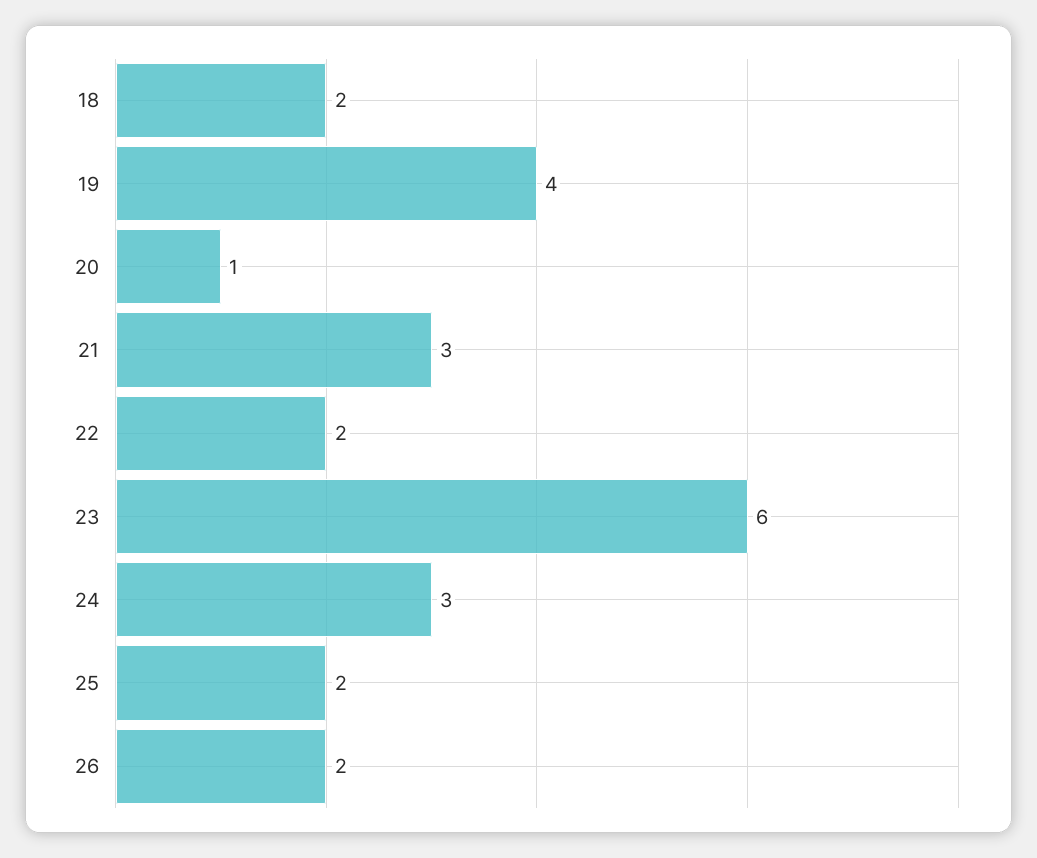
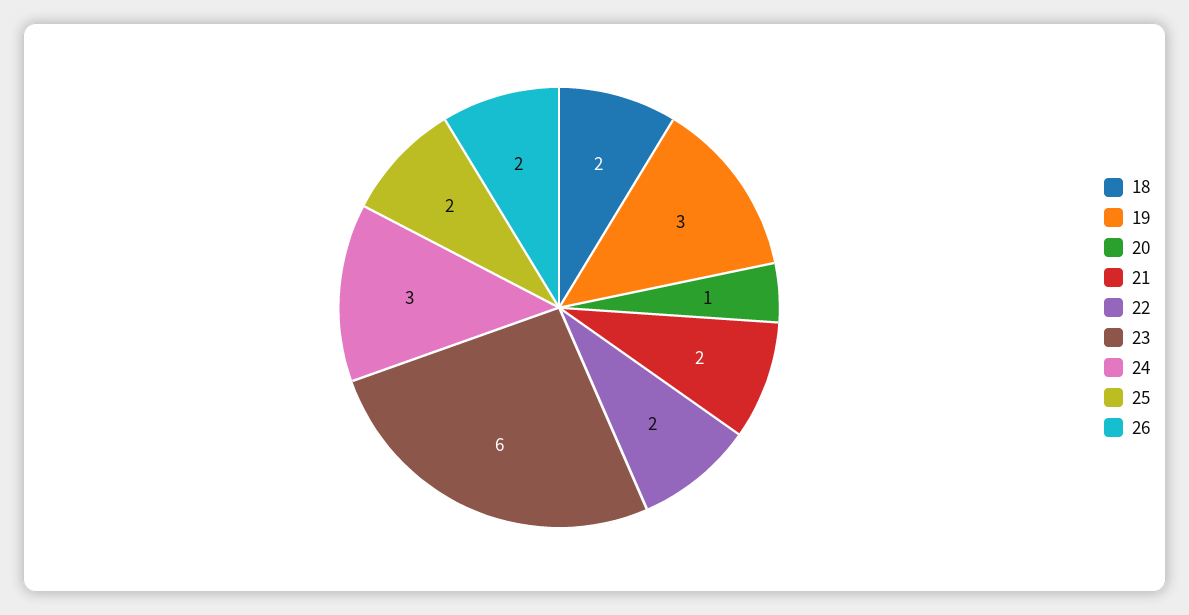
19: 4 -> 3
21: 3 -> 2

